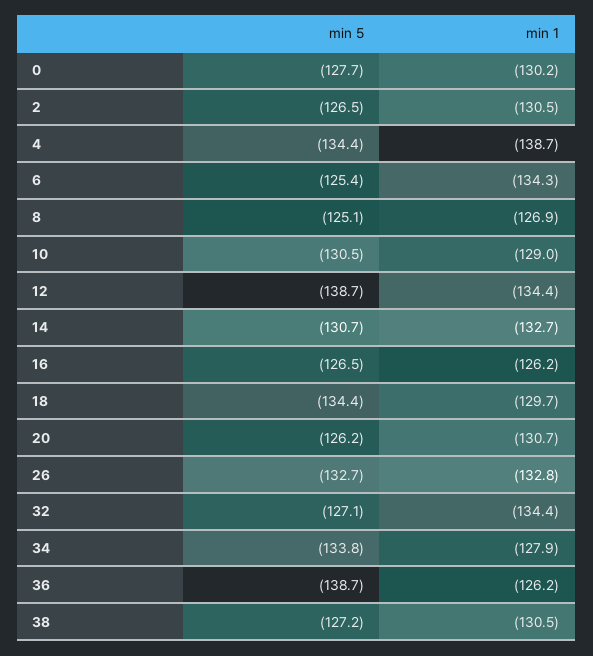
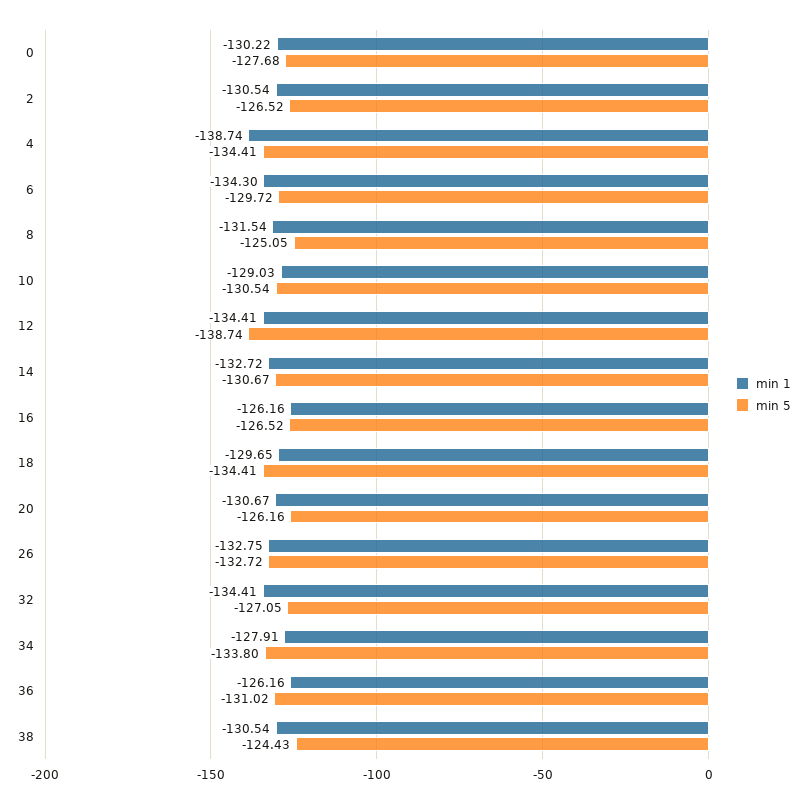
min 5, 6: -125.4 -> -129.72
min 1, 8: -126.9 -> -131.54
min 5, 36: -138.7 -> -131.02
min 5, 38: -127.2 -> -124.43

